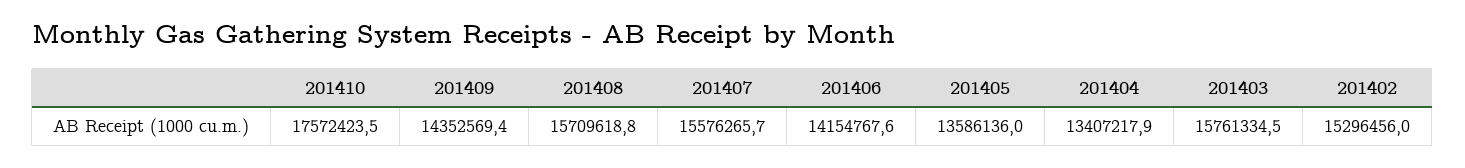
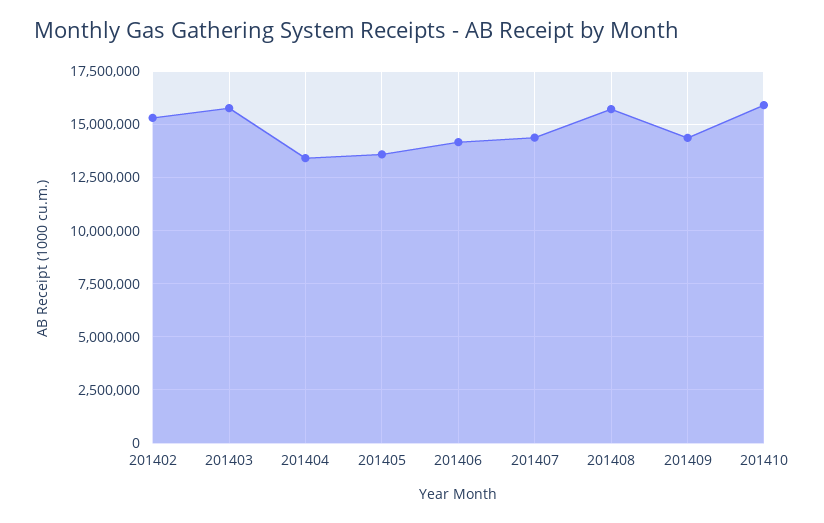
201410: 17572423.5 -> 16000000
201407: 15576265.7 -> 14500000

